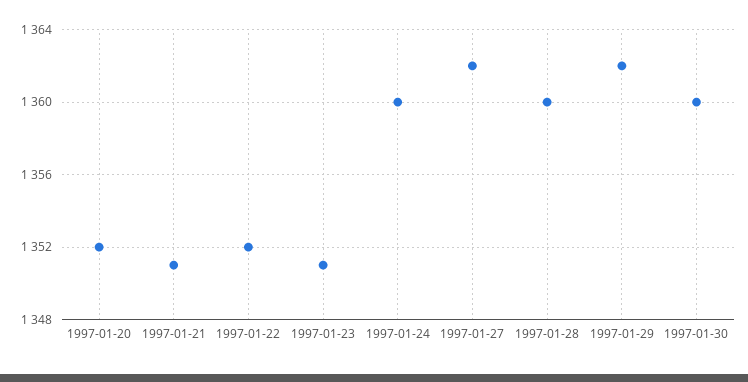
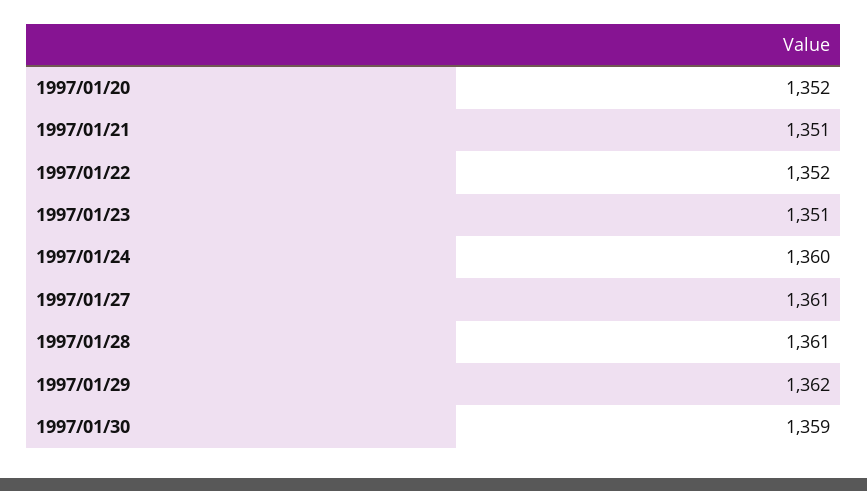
1997-01-27: 1362 -> 1361
1997-01-28: 1360 -> 1361
1997-01-30: 1360 -> 1359

